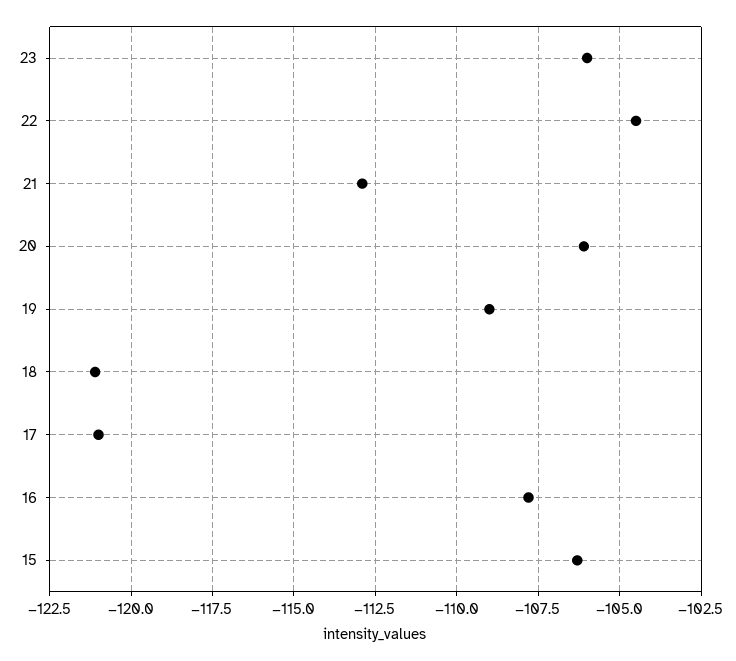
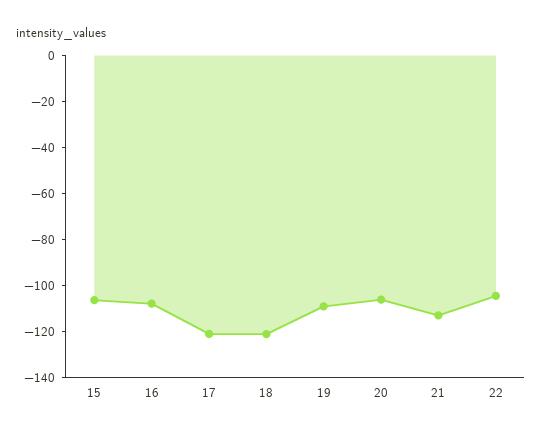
23: -106 -> none

